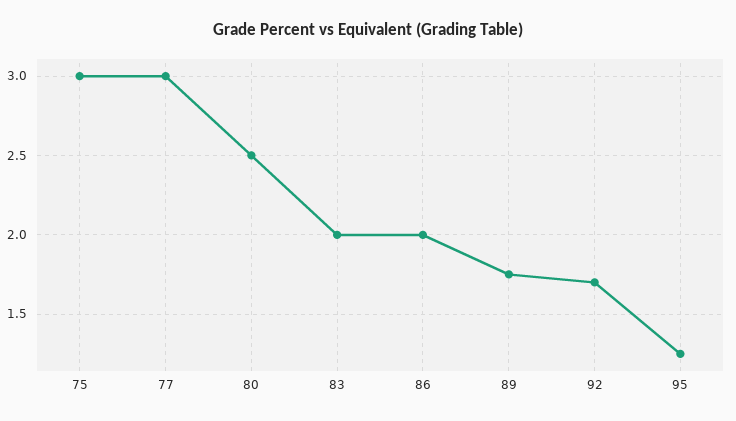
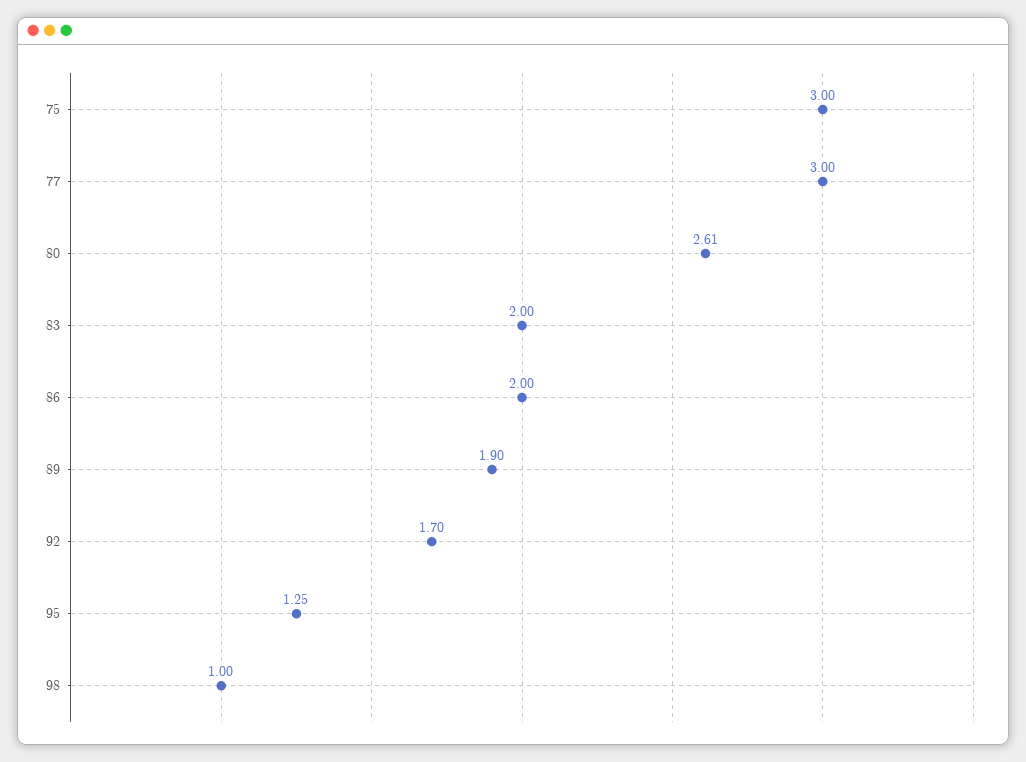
80: 2.5 -> 2.61
89: 1.75 -> 1.9
98: none -> 1

